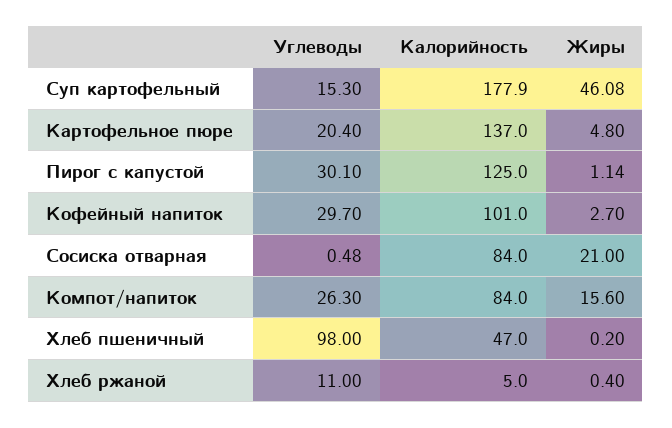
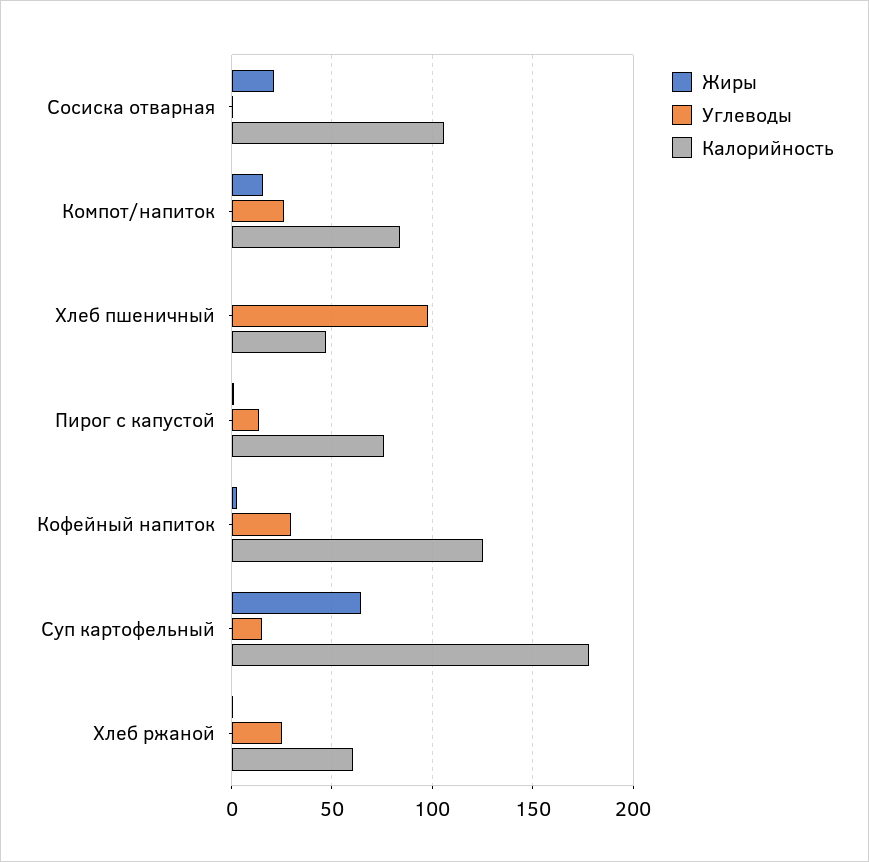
Жиры, Суп картофельный: 46.08 -> 65
Углеводы, Картофельное пюре: 20.4 -> none
Калорийность, Картофельное пюре: 137 -> none
Жиры, Картофельное пюре: 4.8 -> none
Углеводы, Пирог с капустой: 30.1 -> 15
Калорийность, Пирог с капустой: 125 -> 75
Калорийность, Кофейный напиток: 101 -> 125
Калорийность, Сосиска отварная: 84 -> 105
Углеводы, Хлеб ржаной: 11 -> 25
Калорийность, Хлеб ржаной: 5 -> 60

